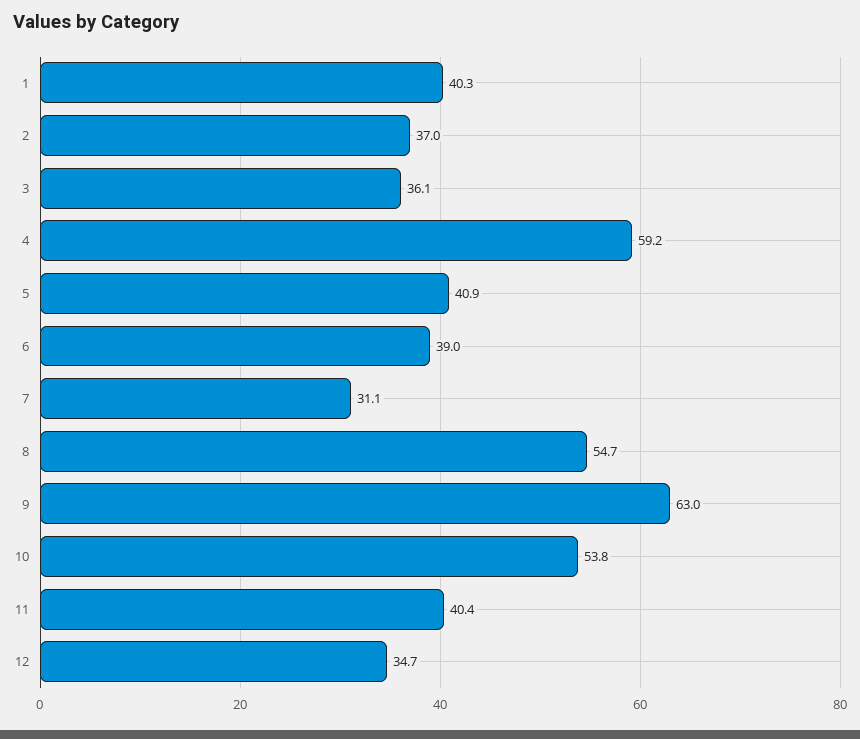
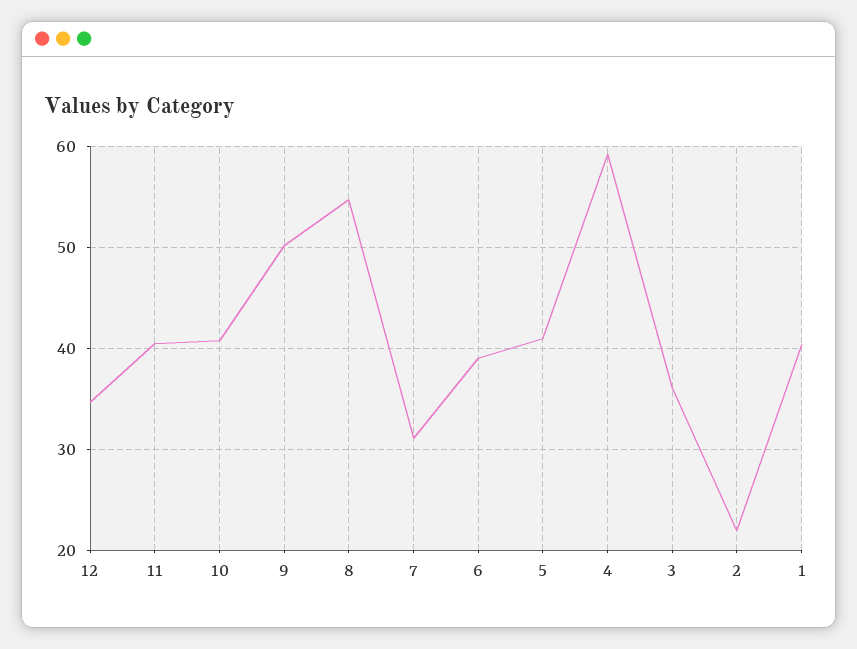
2: 37 -> 22
9: 63 -> 50
10: 53.8 -> 41

